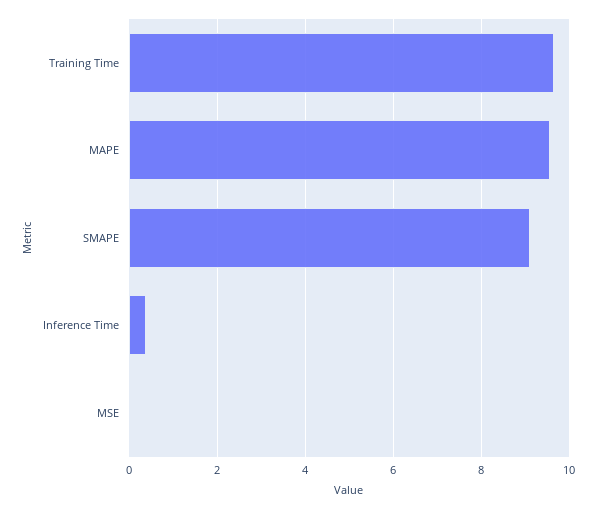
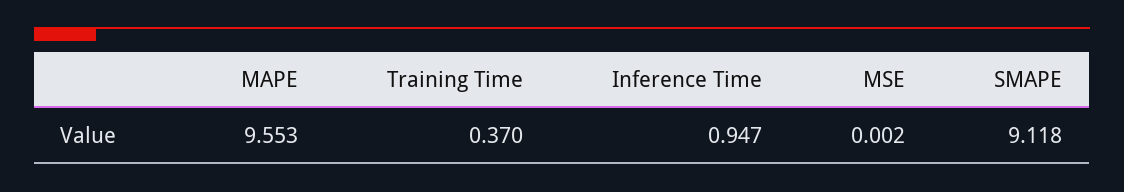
Training Time: 9.6 -> 0.37
Inference Time: 0.4 -> 0.947

